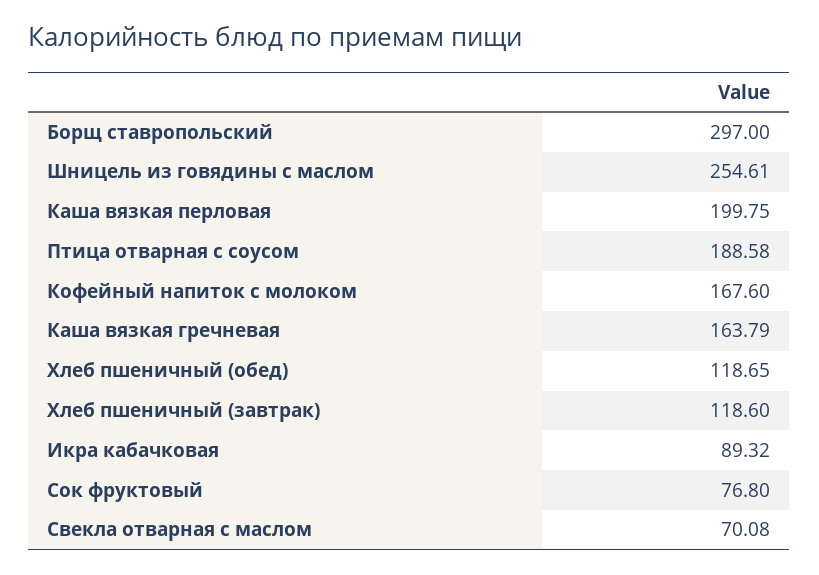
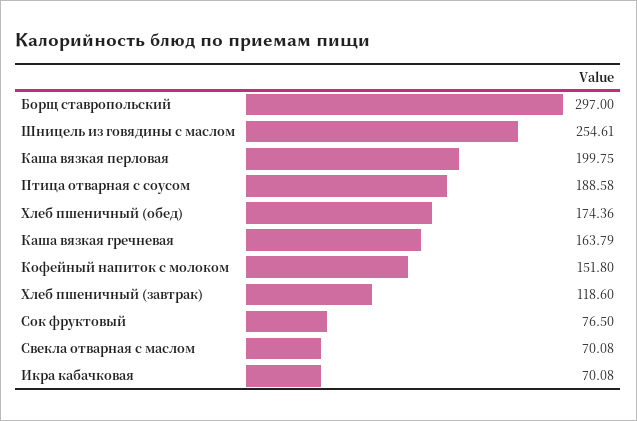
Кофейный напиток с молоком: 167.6 -> 151.8
Хлеб пшеничный (обед): 118.65 -> 174.36
Икра кабачковая: 89.32 -> 70.08
Сок фруктовый: 76.8 -> 76.5

